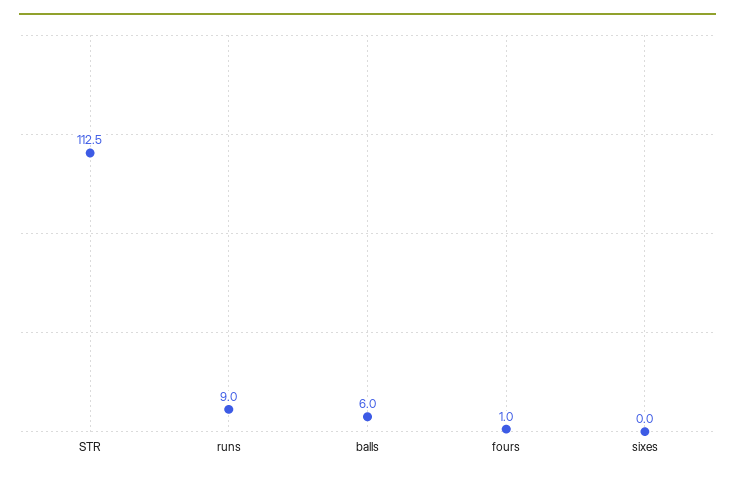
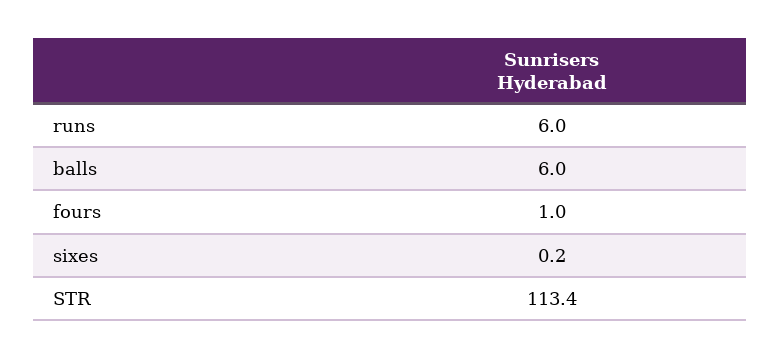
STR: 112.5 -> 113.4
runs: 9 -> 6
sixes: 0 -> 0.2

